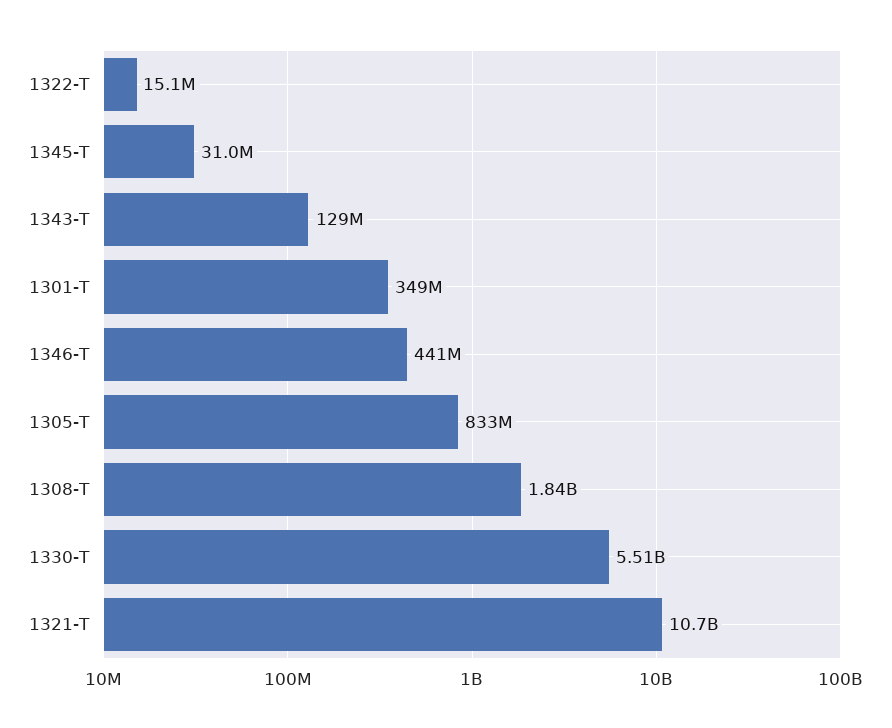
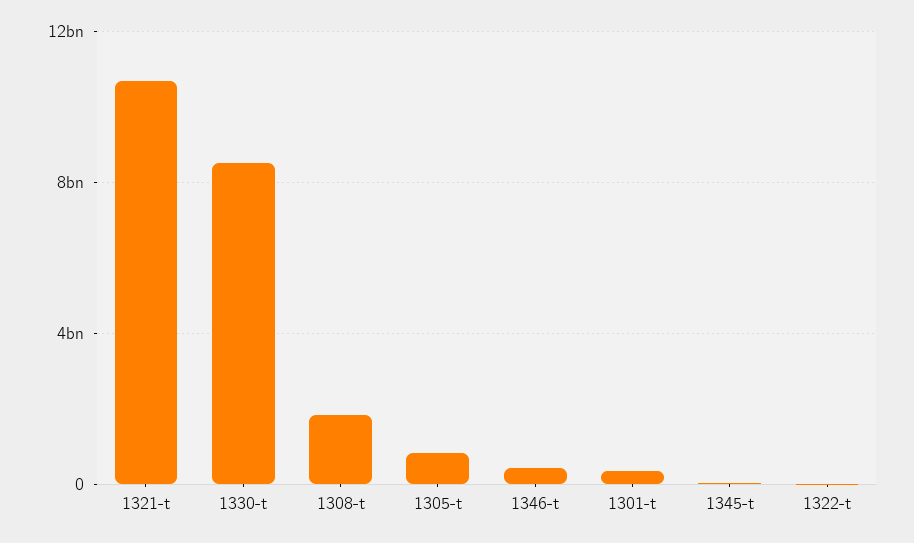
1343-T: 129000000 -> none
1330-T: 5510000000 -> 8500000000

